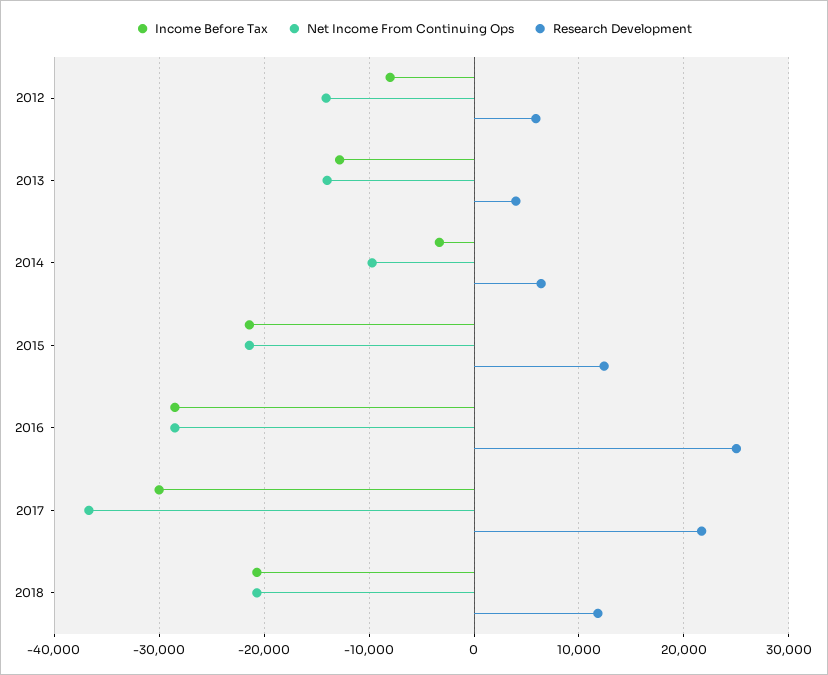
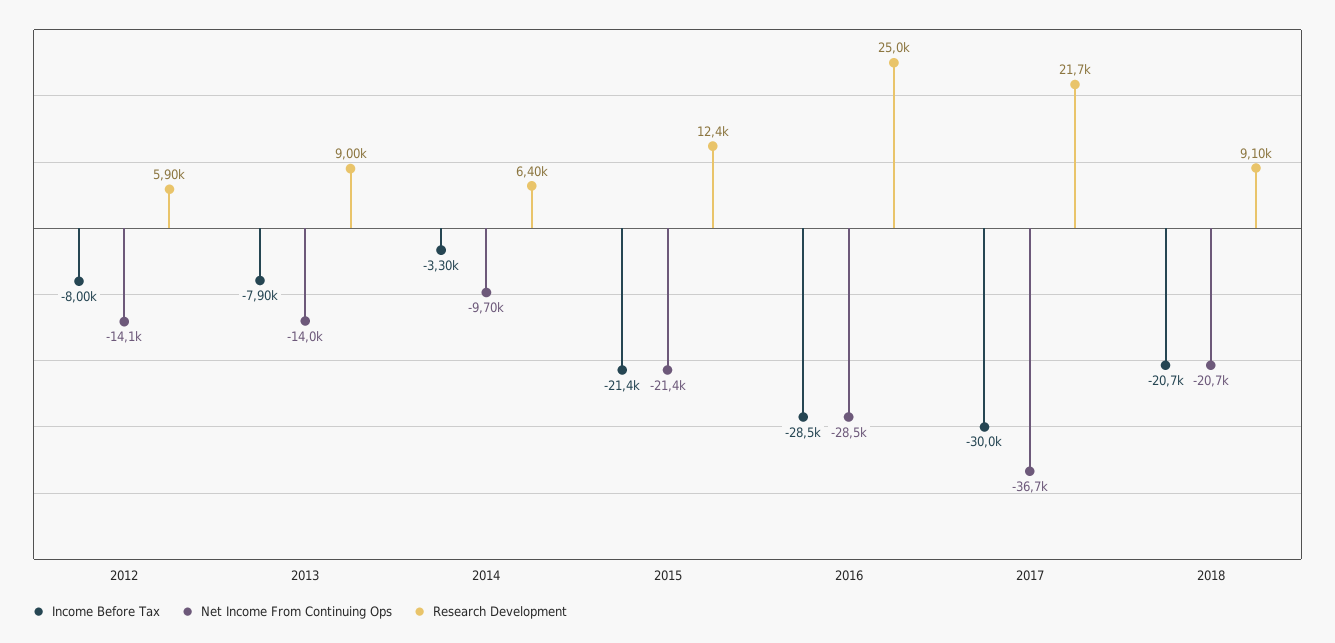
Income Before Tax, 2013: -13000 -> -7900
Research Development, 2013: 4000 -> 9000
Research Development, 2018: 12000 -> 9100

